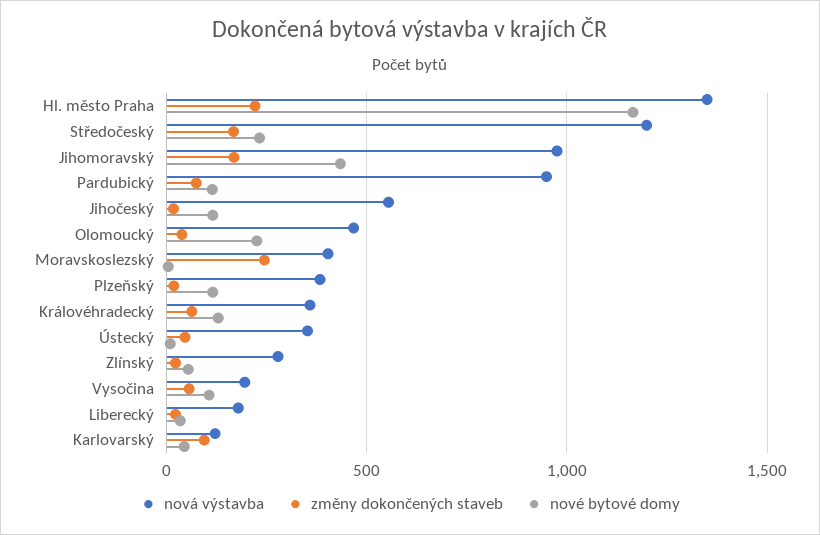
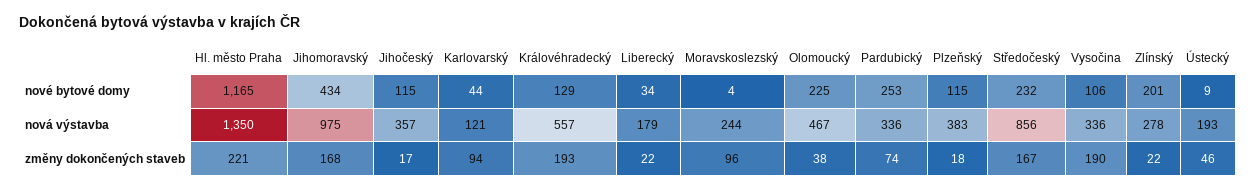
nová výstavba, Středočeský: 1200 -> 856
nová výstavba, Pardubický: 950 -> 336
nové bytové domy, Pardubický: 100 -> 253
nová výstavba, Jihočeský: 550 -> 357
nová výstavba, Moravskoslezský: 400 -> 244
změny dokončených staveb, Moravskoslezský: 250 -> 96
nová výstavba, Královéhradecký: 350 -> 557
změny dokončených staveb, Královéhradecký: 50 -> 193
nová výstavba, Ústecký: 350 -> 193
nové bytové domy, Zlínský: 50 -> 201
nová výstavba, Vysočina: 200 -> 336
změny dokončených staveb, Vysočina: 50 -> 190

